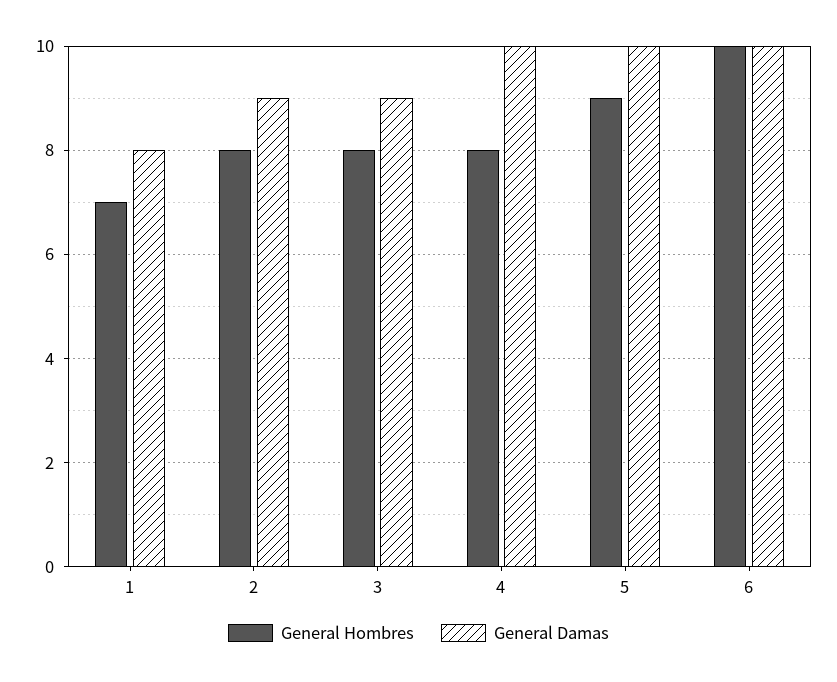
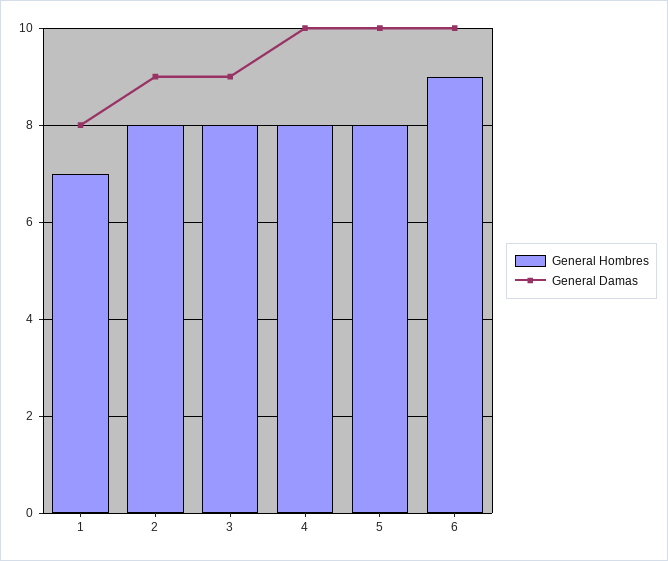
General Hombres, 5: 9 -> 8
General Hombres, 6: 10 -> 9

